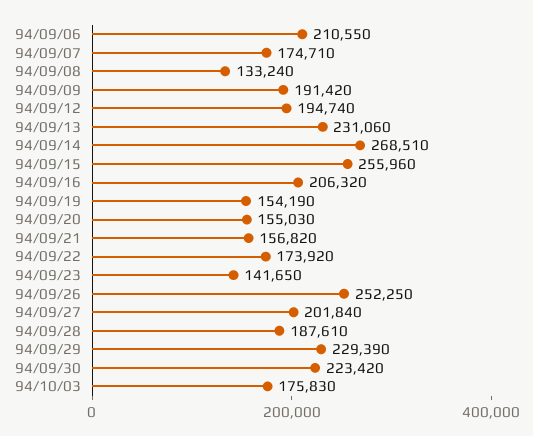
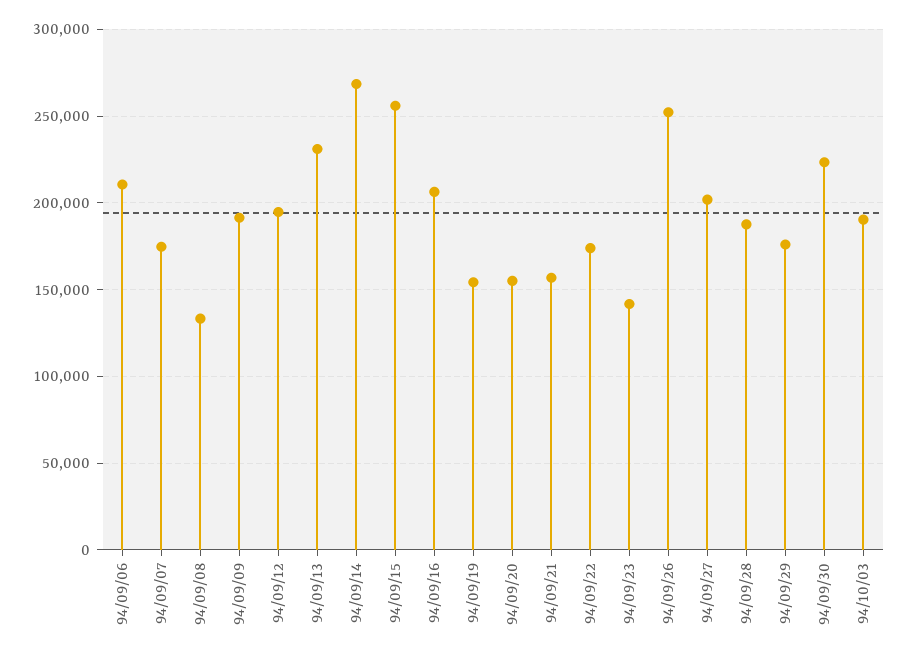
94/09/29: 229390 -> 175000
94/10/03: 175830 -> 190000

